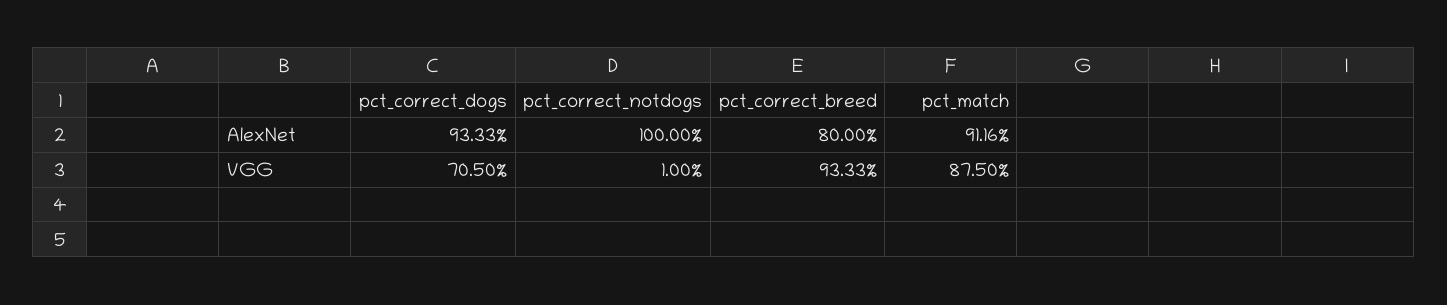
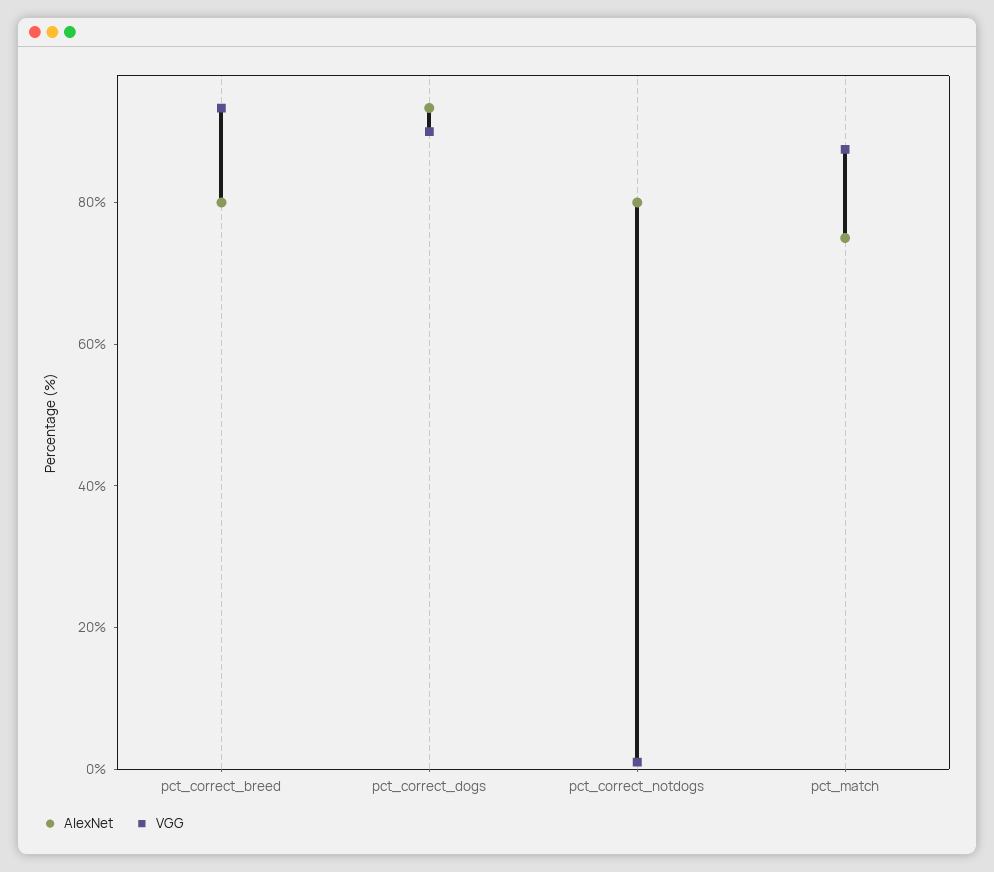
AlexNet, pct_correct_notdogs: 100 -> 80
AlexNet, pct_match: 91.16 -> 75
VGG, pct_correct_dogs: 70.5 -> 90

